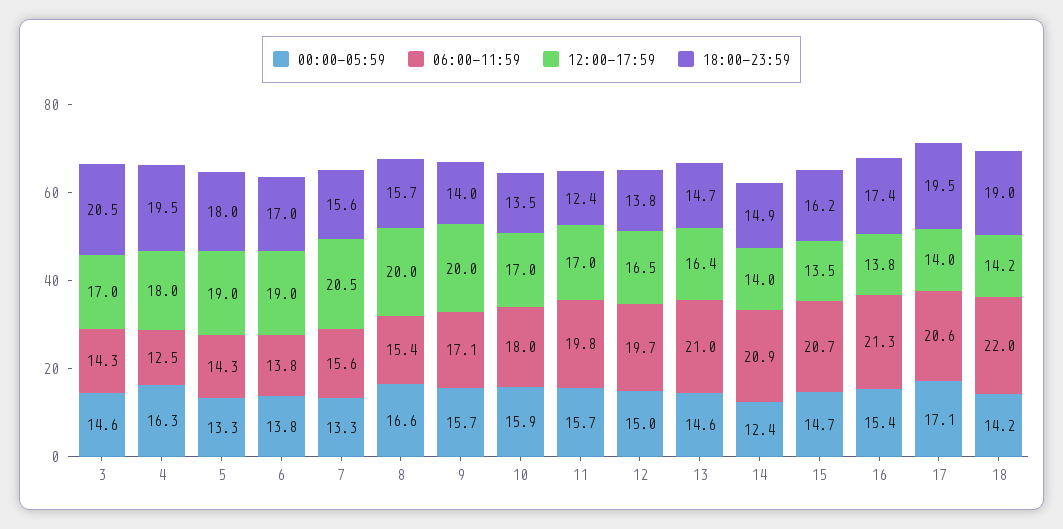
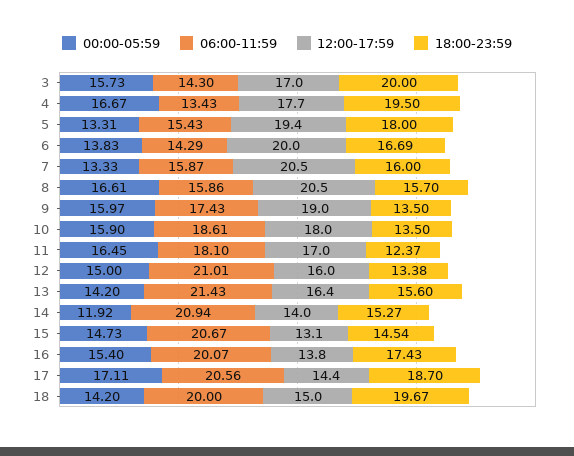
00:00-05:59, 3: 14.6 -> 15.73
18:00-23:59, 3: 20.5 -> 20
00:00-05:59, 4: 16.3 -> 16.67
06:00-11:59, 4: 12.5 -> 13.43
12:00-17:59, 4: 18 -> 17.7
06:00-11:59, 5: 14.3 -> 15.43
12:00-17:59, 5: 19 -> 19.4
06:00-11:59, 6: 13.8 -> 14.29
12:00-17:59, 6: 19 -> 20
18:00-23:59, 6: 17 -> 16.69
06:00-11:59, 7: 15.6 -> 15.87
18:00-23:59, 7: 15.6 -> 16
06:00-11:59, 8: 15.4 -> 15.86
12:00-17:59, 8: 20 -> 20.5
00:00-05:59, 9: 15.7 -> 15.97
06:00-11:59, 9: 17.1 -> 17.43
12:00-17:59, 9: 20 -> 19
18:00-23:59, 9: 14 -> 13.5
06:00-11:59, 10: 18 -> 18.61
12:00-17:59, 10: 17 -> 18
00:00-05:59, 11: 15.7 -> 16.45
06:00-11:59, 11: 19.8 -> 18.1
06:00-11:59, 12: 19.7 -> 21.01
12:00-17:59, 12: 16.5 -> 16
18:00-23:59, 12: 13.8 -> 13.38
00:00-05:59, 13: 14.6 -> 14.2
06:00-11:59, 13: 21 -> 21.43
18:00-23:59, 13: 14.7 -> 15.6
00:00-05:59, 14: 12.4 -> 11.92
18:00-23:59, 14: 14.9 -> 15.27
12:00-17:59, 15: 13.5 -> 13.1
18:00-23:59, 15: 16.2 -> 14.54
06:00-11:59, 16: 21.3 -> 20.07
12:00-17:59, 17: 14 -> 14.4
18:00-23:59, 17: 19.5 -> 18.7
06:00-11:59, 18: 22 -> 20
12:00-17:59, 18: 14.2 -> 15
18:00-23:59, 18: 19 -> 19.67

